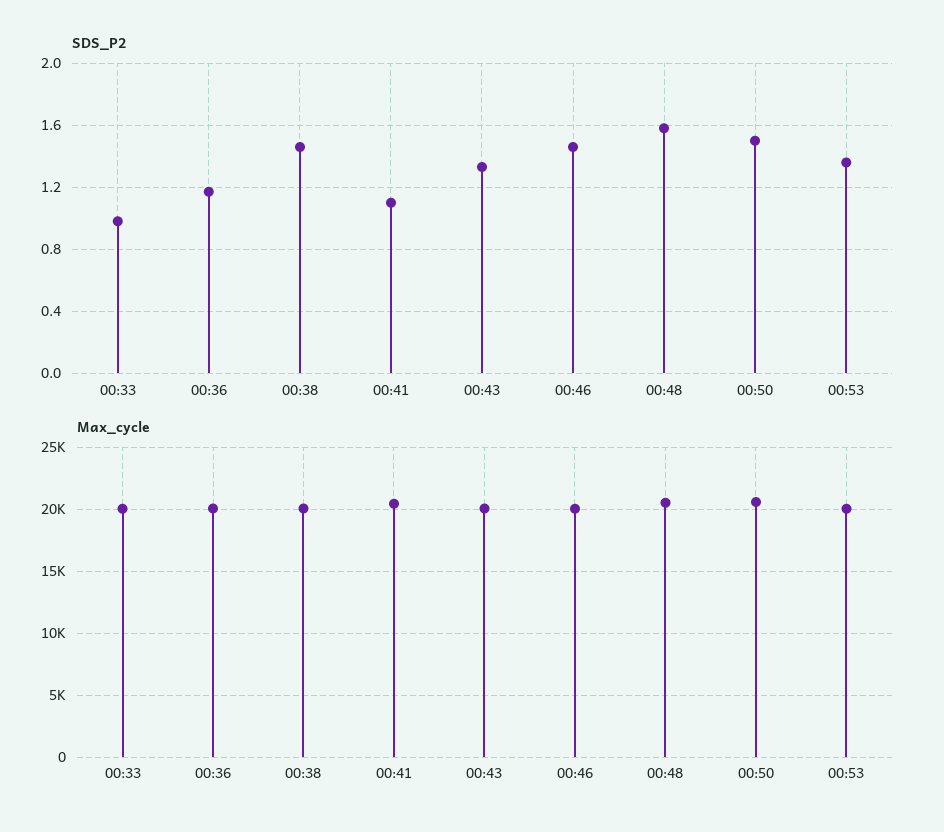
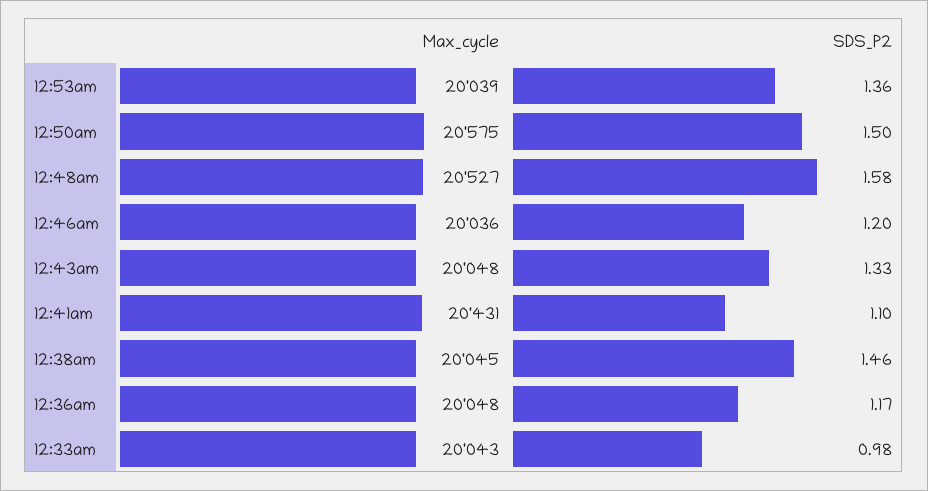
SDS_P2, 00:46: 1.45 -> 1.2

